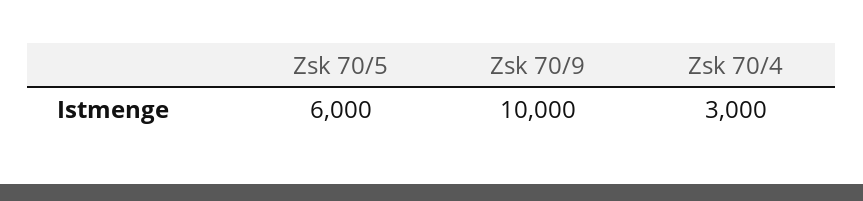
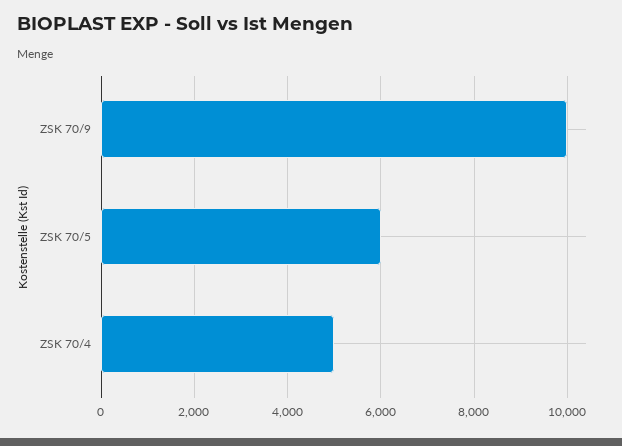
Zsk 70/4: 3000 -> 5000

